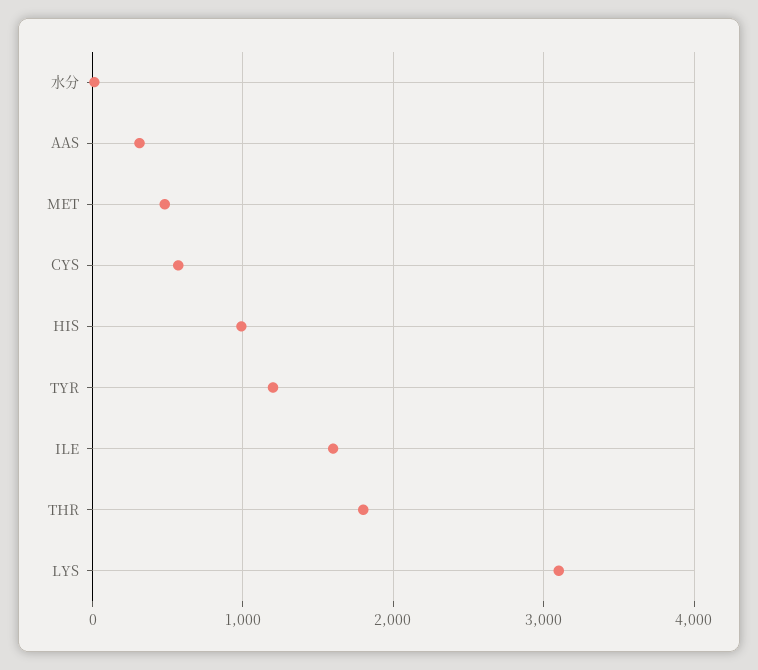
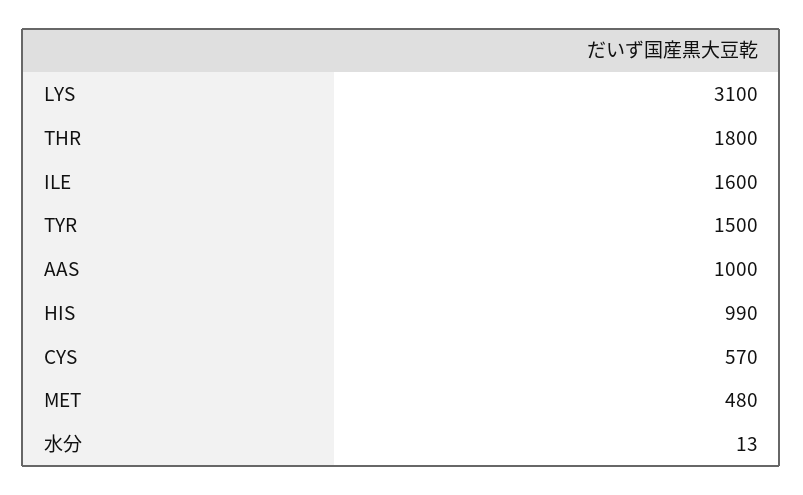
AAS: 300 -> 1000
TYR: 1200 -> 1500

